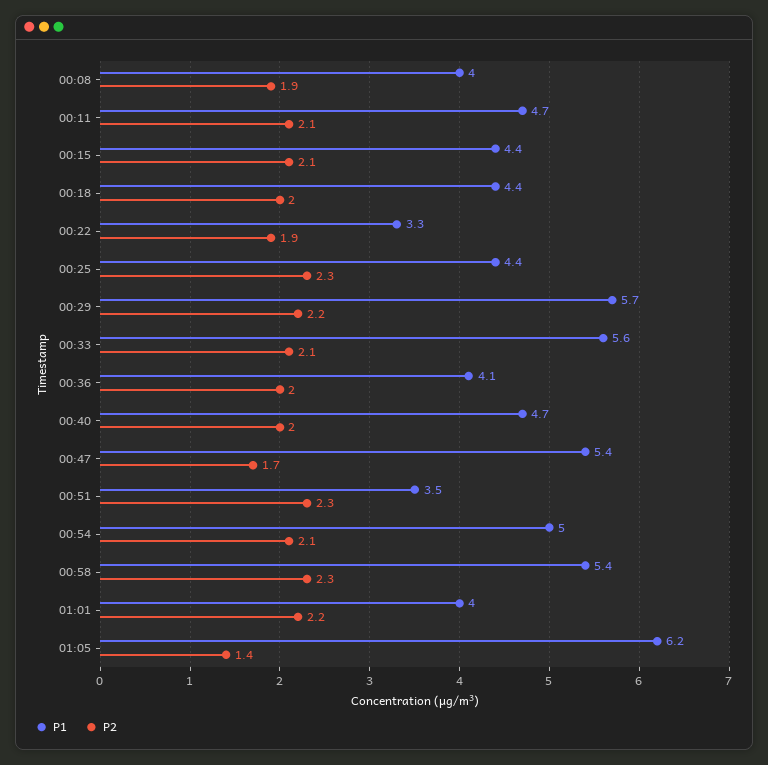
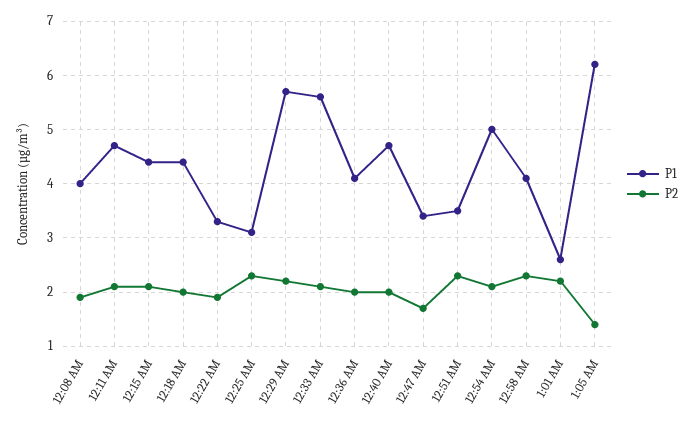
P1, 00:25: 4.4 -> 3
P1, 00:47: 5.4 -> 3.5
P1, 00:58: 5.4 -> 4
P1, 01:01: 4 -> 2.5

